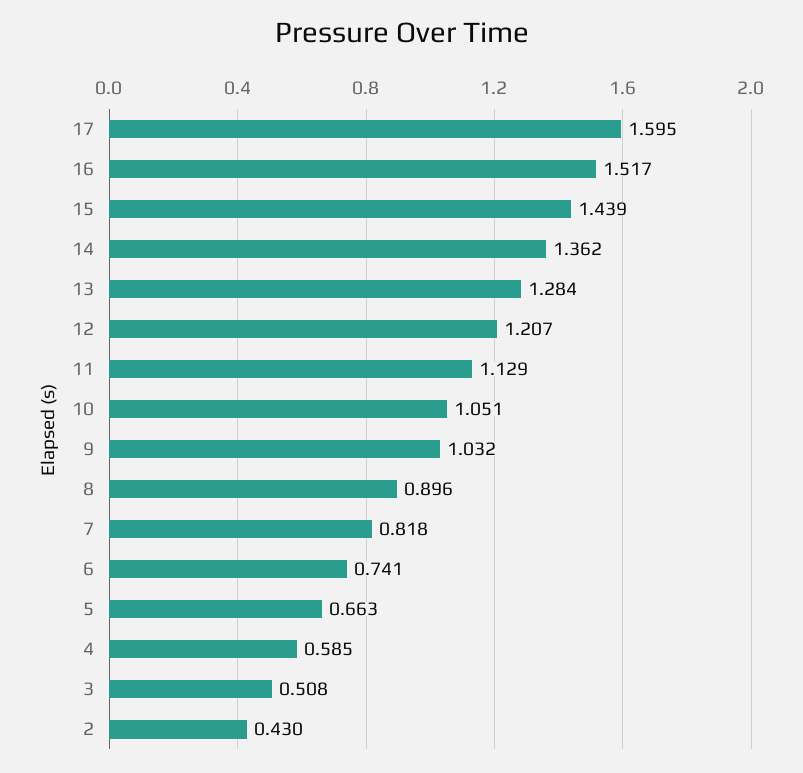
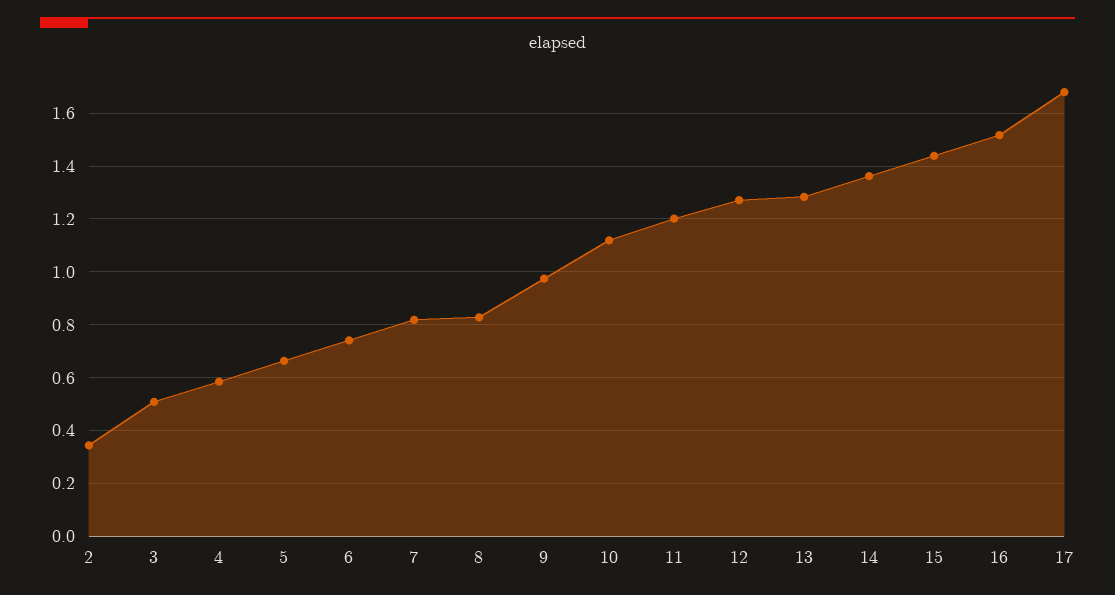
17: 1.595 -> 1.675
12: 1.207 -> 1.275
11: 1.129 -> 1.2
10: 1.051 -> 1.125
9: 1.032 -> 0.975
8: 0.896 -> 0.825
2: 0.43 -> 0.35

